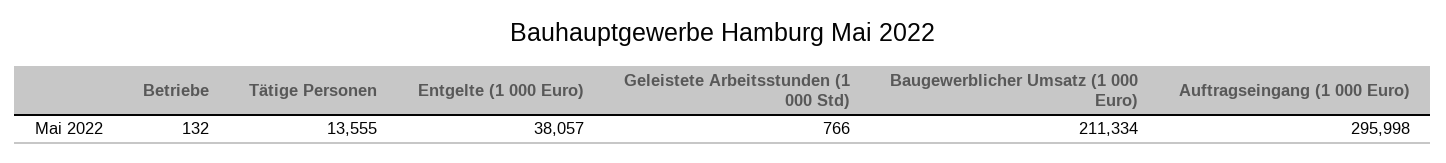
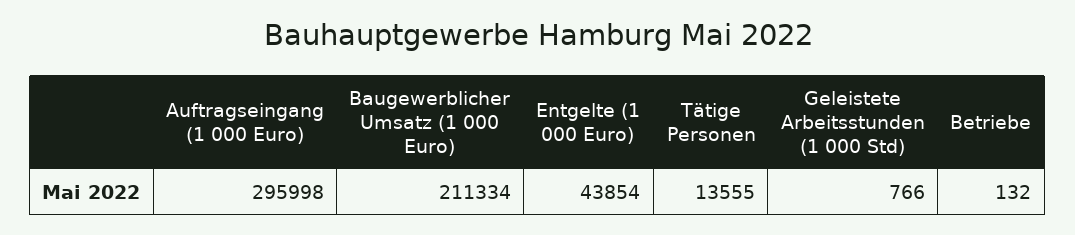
Entgelte (1 000 Euro): 38057 -> 43854

